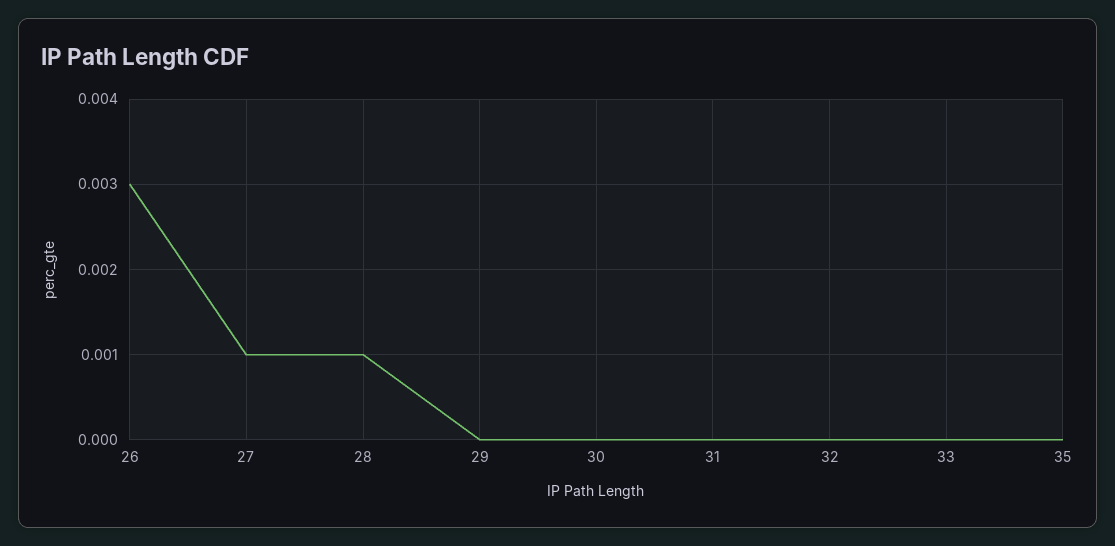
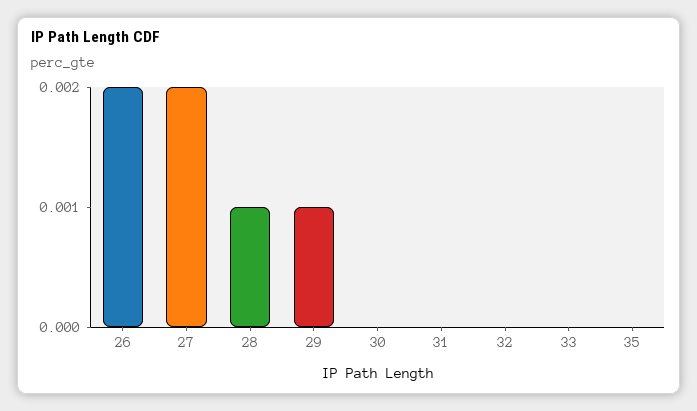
26: 0.003 -> 0.002
27: 0.001 -> 0.002
29: 0 -> 0.001

